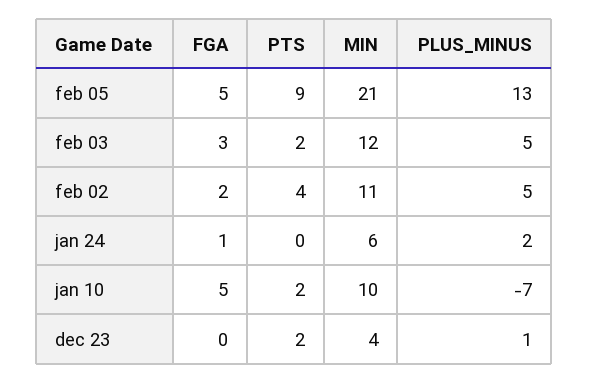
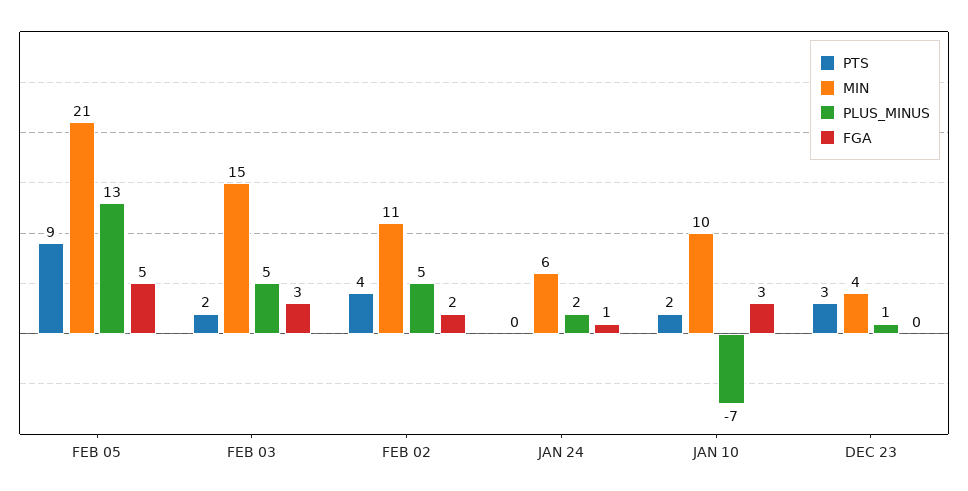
MIN, feb 03: 12 -> 15
FGA, jan 10: 5 -> 3
PTS, dec 23: 2 -> 3

